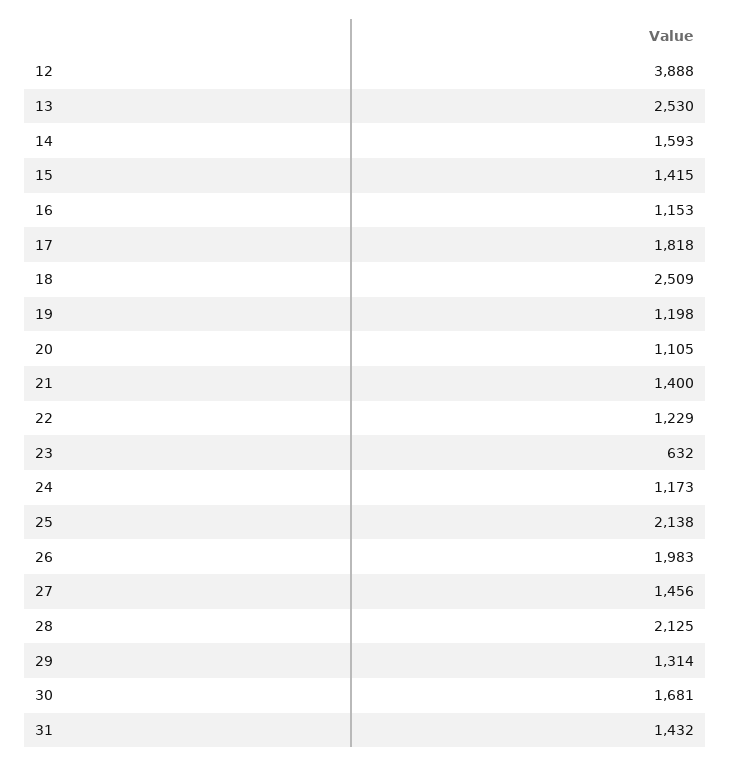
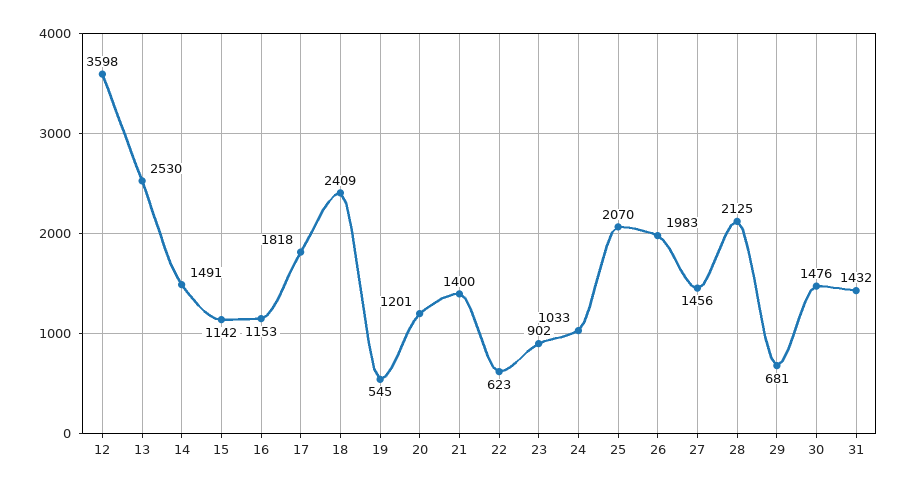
12: 3888 -> 3598
14: 1593 -> 1491
15: 1415 -> 1142
18: 2509 -> 2409
19: 1198 -> 545
20: 1105 -> 1201
22: 1229 -> 623
23: 632 -> 902
24: 1173 -> 1033
25: 2138 -> 2070
29: 1314 -> 681
30: 1681 -> 1476

